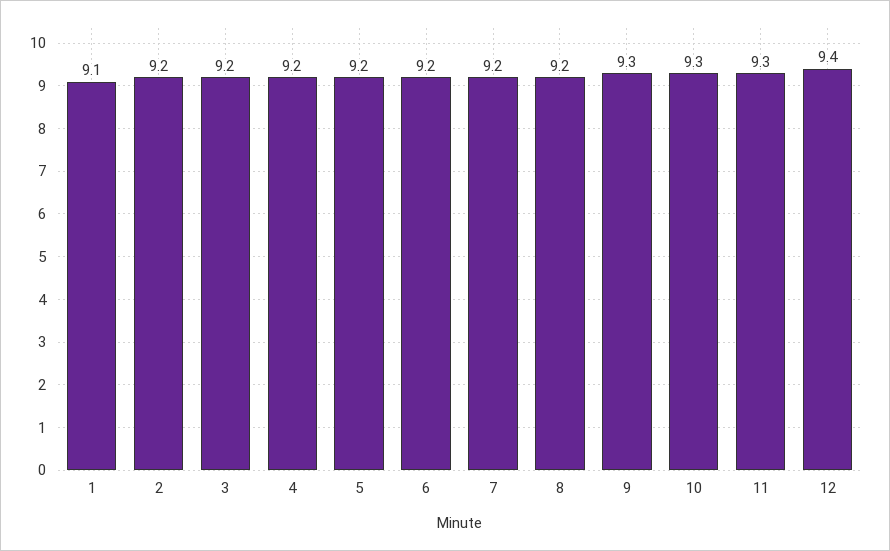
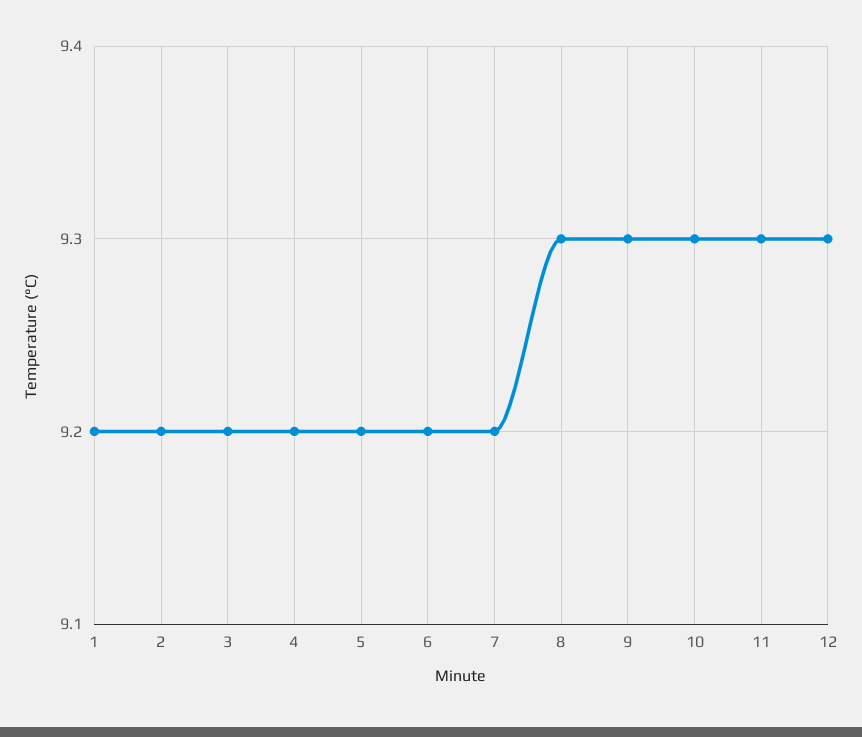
1: 9.1 -> 9.2
8: 9.2 -> 9.3
12: 9.4 -> 9.3

